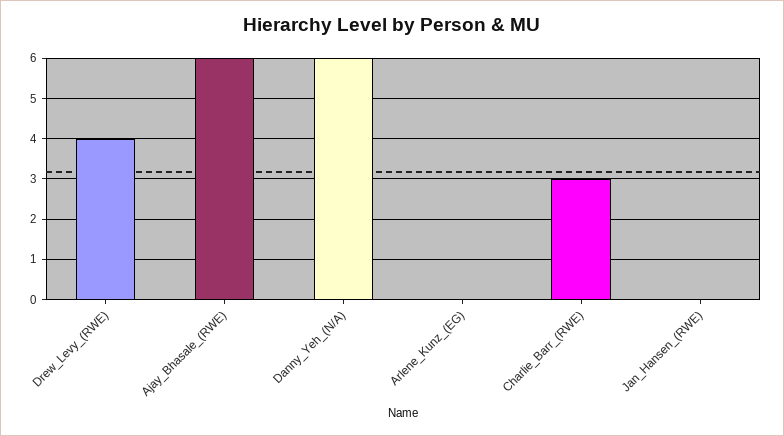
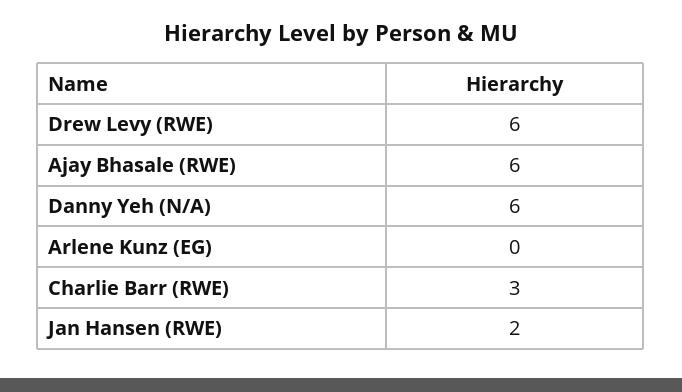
Drew_Levy_(RWE): 4 -> 6
Jan_Hansen_(RWE): 0 -> 2

